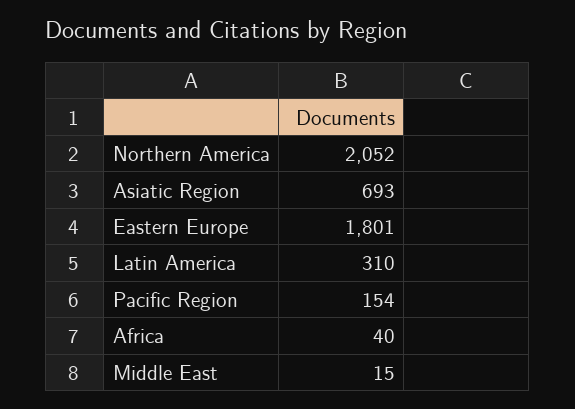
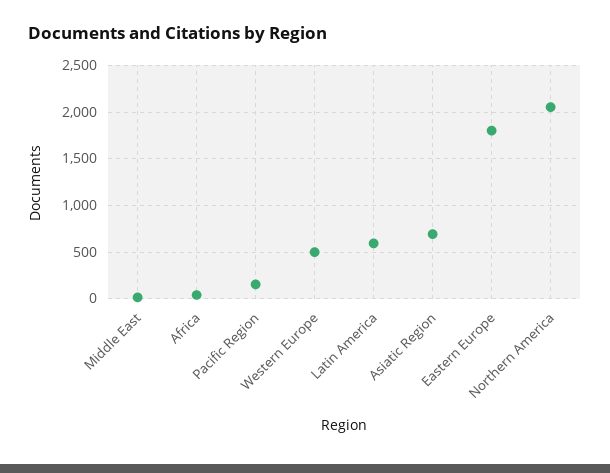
Latin America: 310 -> 600
Western Europe: none -> 500

